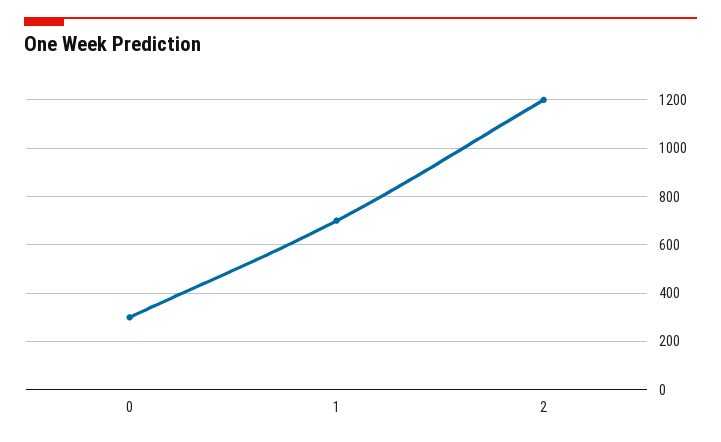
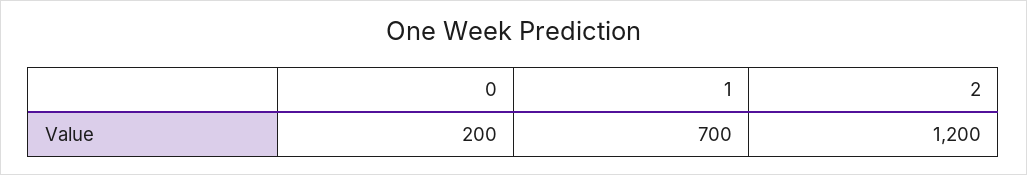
0: 300 -> 200

